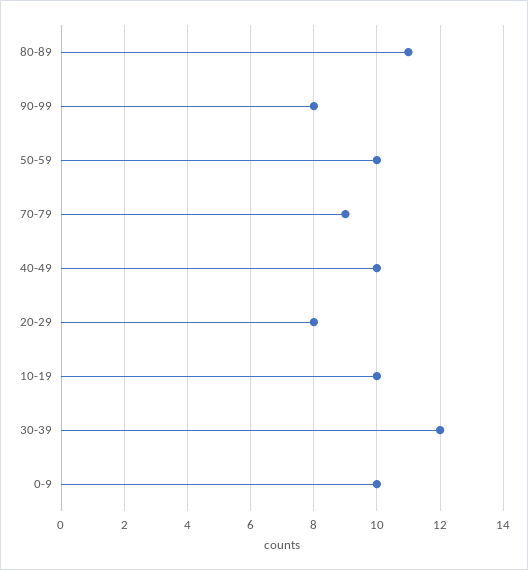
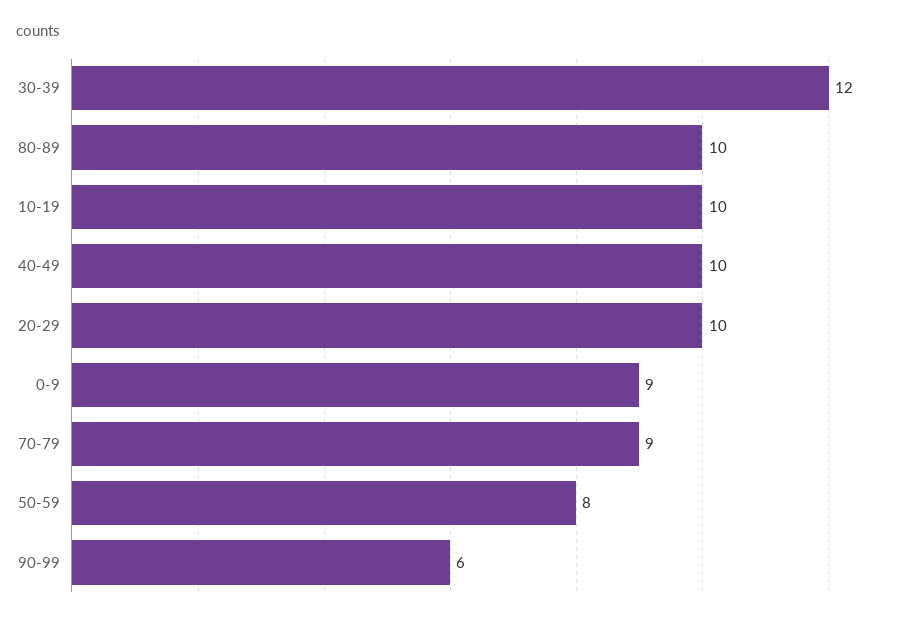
80-89: 11 -> 10
90-99: 8 -> 6
50-59: 10 -> 8
20-29: 8 -> 10
0-9: 10 -> 9

